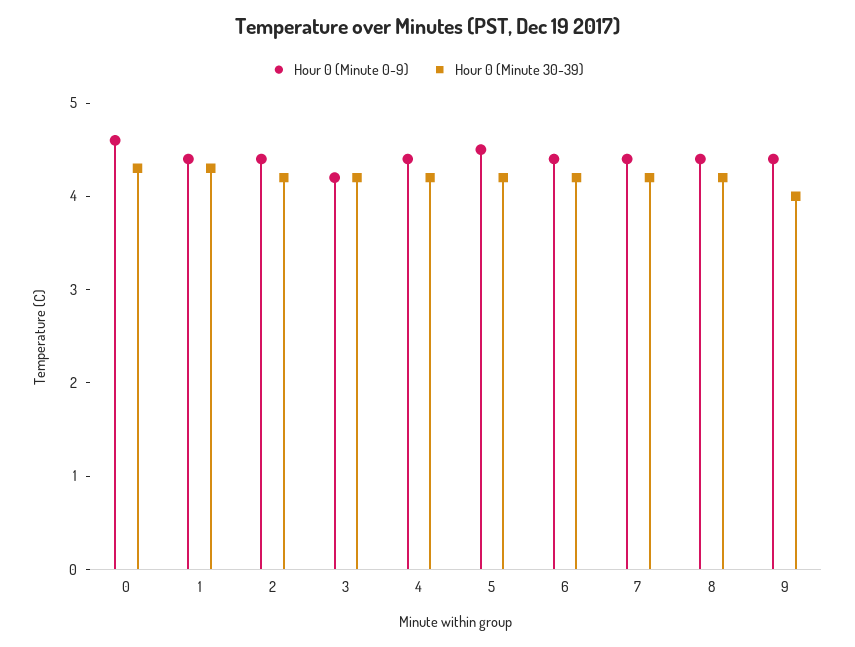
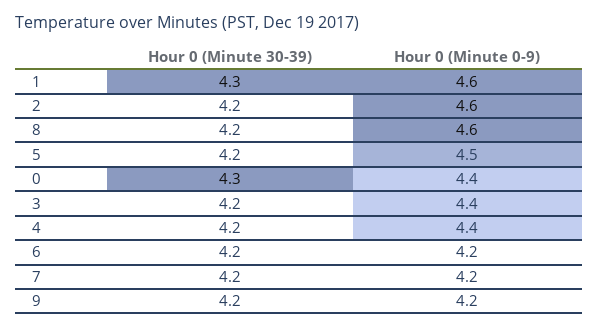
Hour 0 (Minute 0-9), 0: 4.6 -> 4.4
Hour 0 (Minute 0-9), 1: 4.4 -> 4.6
Hour 0 (Minute 0-9), 2: 4.4 -> 4.6
Hour 0 (Minute 0-9), 3: 4.2 -> 4.4
Hour 0 (Minute 0-9), 6: 4.4 -> 4.2
Hour 0 (Minute 0-9), 7: 4.4 -> 4.2
Hour 0 (Minute 0-9), 8: 4.4 -> 4.6
Hour 0 (Minute 0-9), 9: 4.4 -> 4.2
Hour 0 (Minute 30-39), 9: 4 -> 4.2

